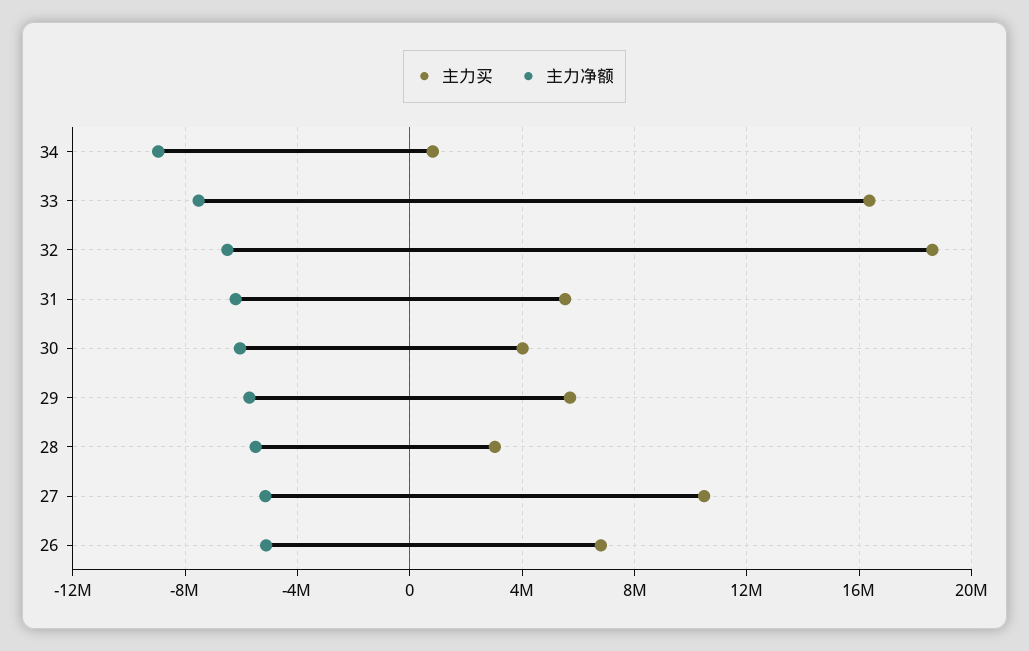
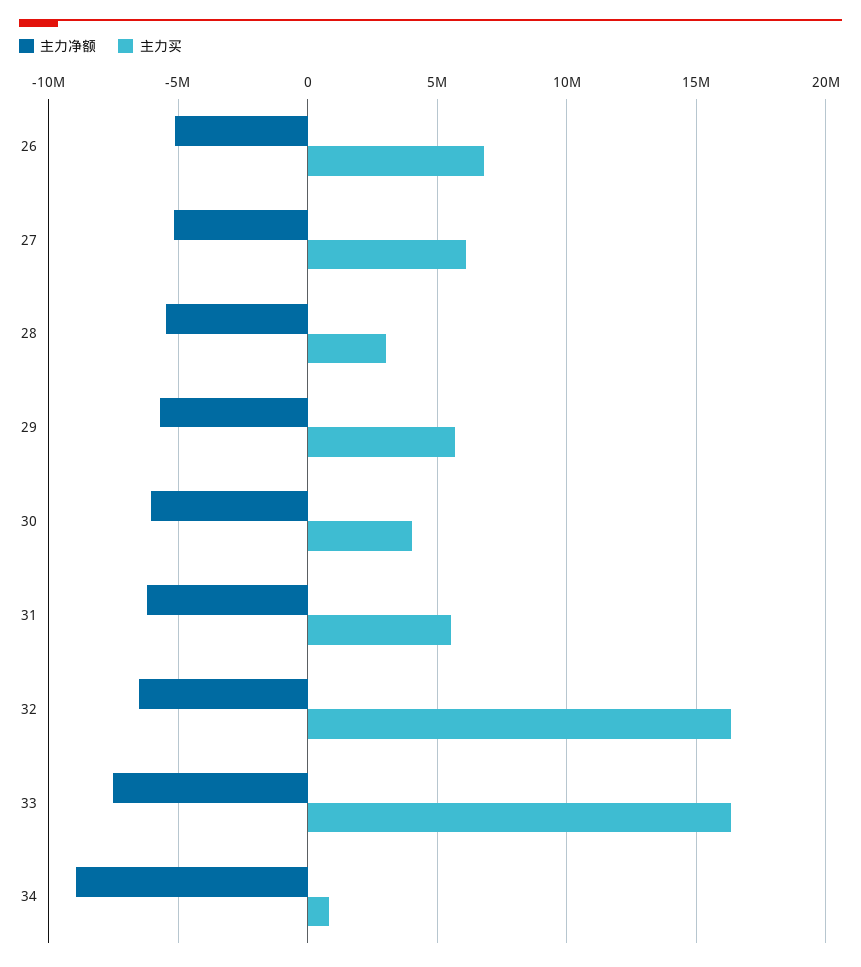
主力买, 32: 18500000 -> 16500000
主力买, 27: 10500000 -> 6000000

